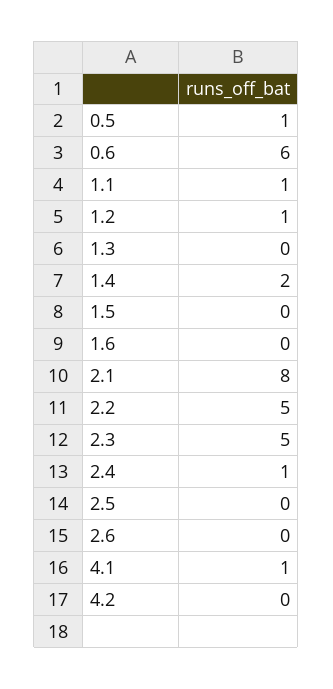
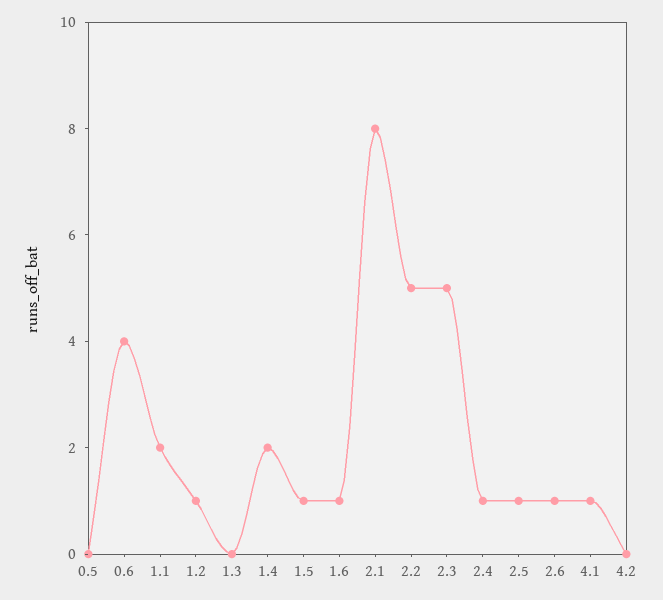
0.5: 1 -> 0
0.6: 6 -> 4
1.1: 1 -> 2
1.5: 0 -> 1
1.6: 0 -> 1
2.5: 0 -> 1
2.6: 0 -> 1

